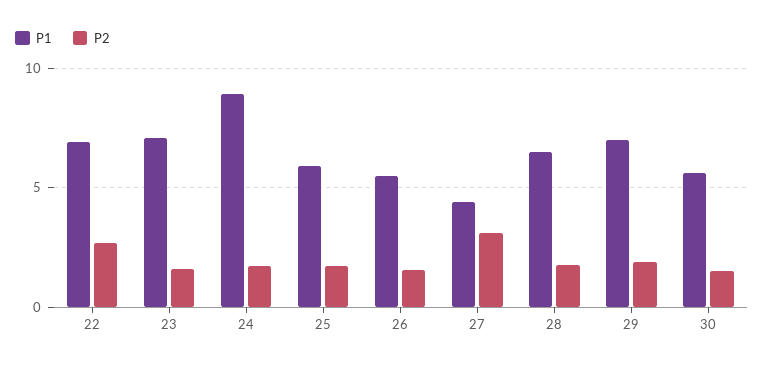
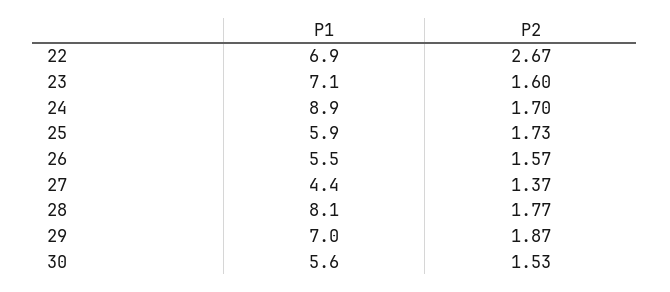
P2, 27: 3 -> 1.37
P1, 28: 6.5 -> 8.1

